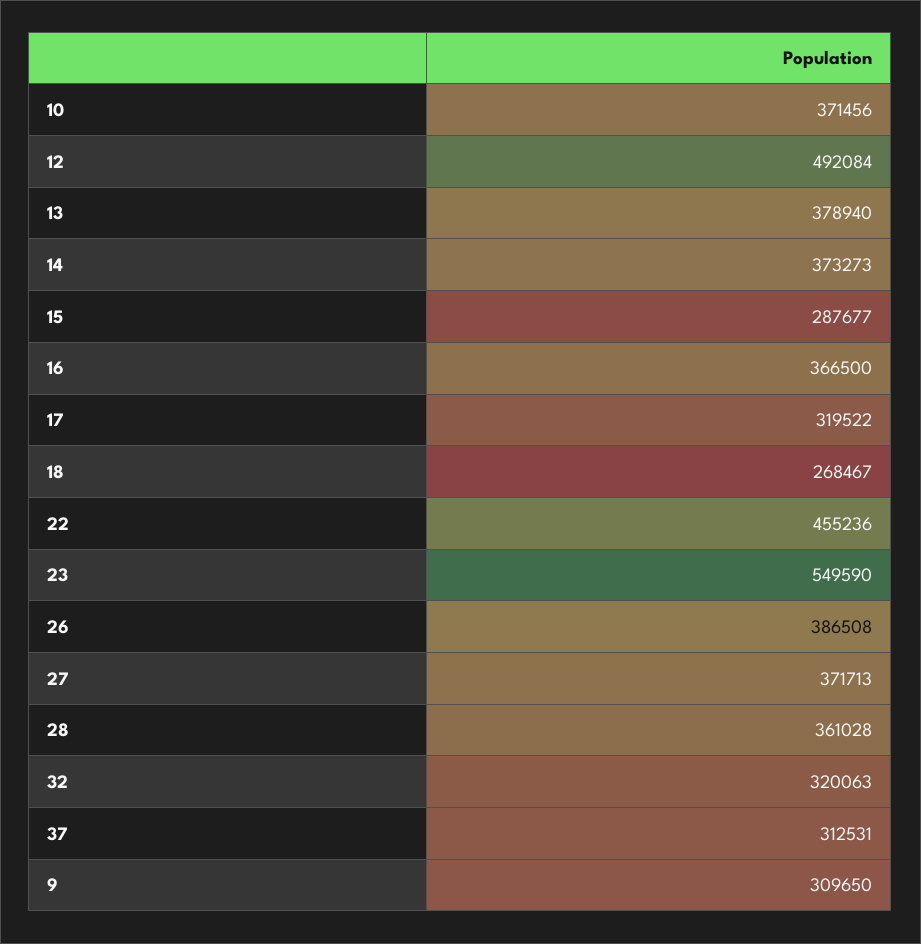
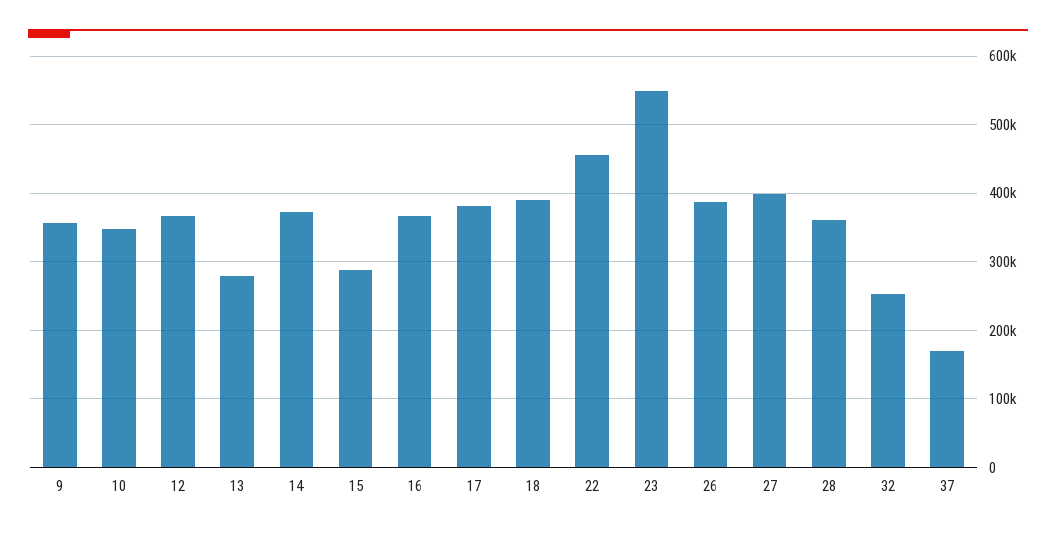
10: 371456 -> 350000
12: 492084 -> 370000
13: 378940 -> 280000
17: 319522 -> 380000
18: 268467 -> 390000
27: 371713 -> 400000
32: 320063 -> 250000
37: 312531 -> 170000
9: 309650 -> 360000

